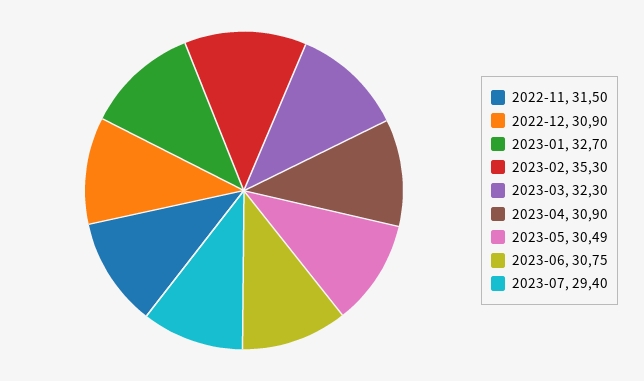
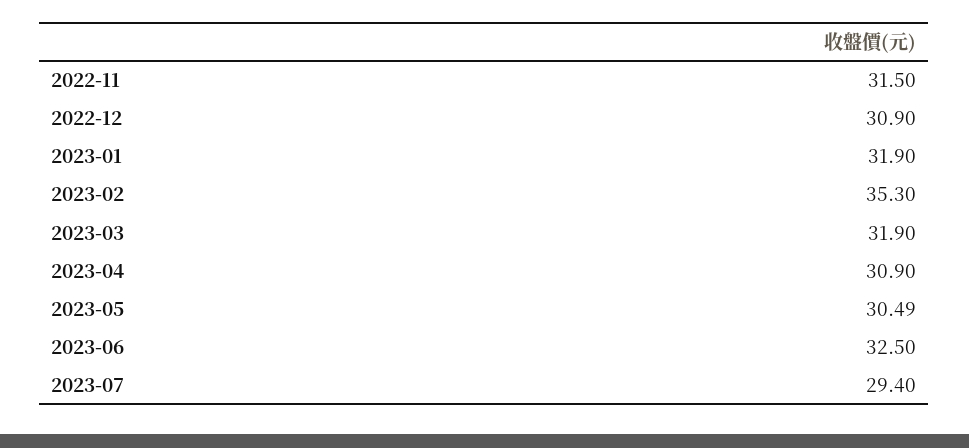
2023-01: 32.7 -> 31.9
2023-03: 32.3 -> 31.9
2023-06: 30.75 -> 32.5

